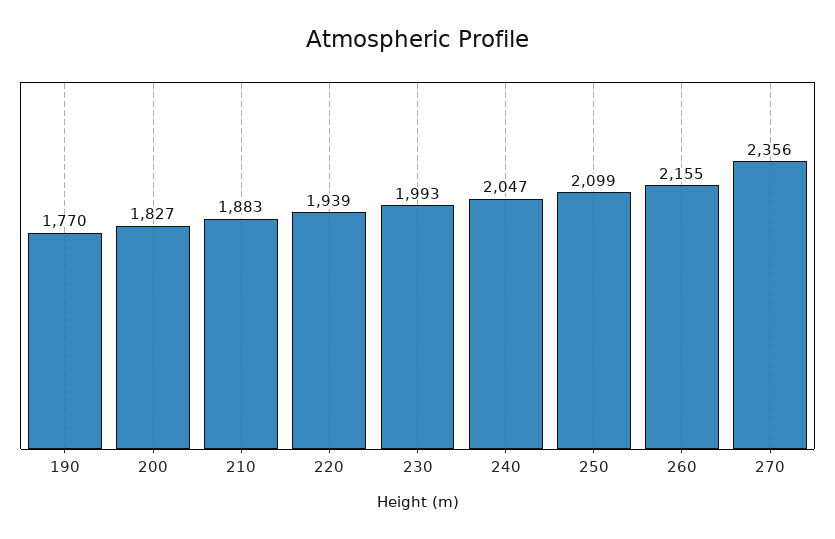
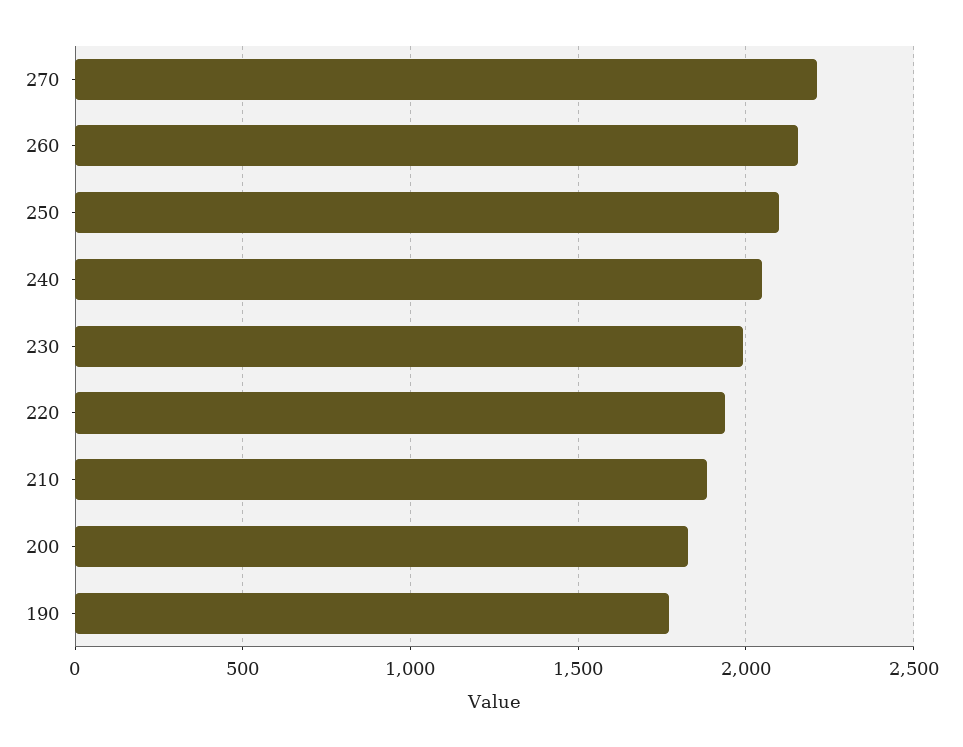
270: 2356 -> 2200

